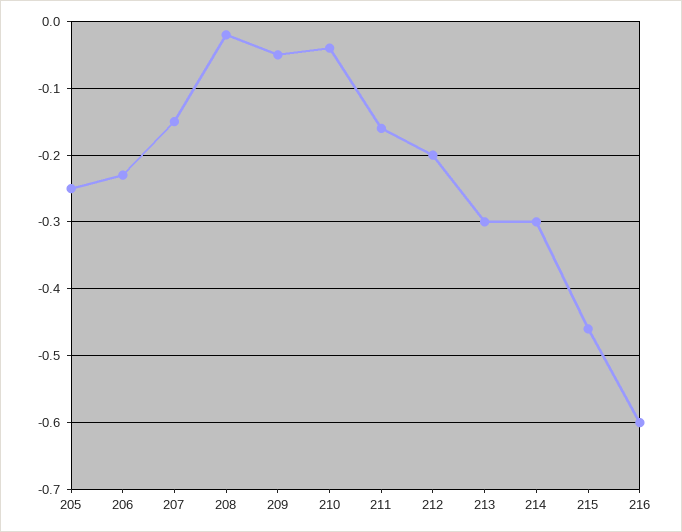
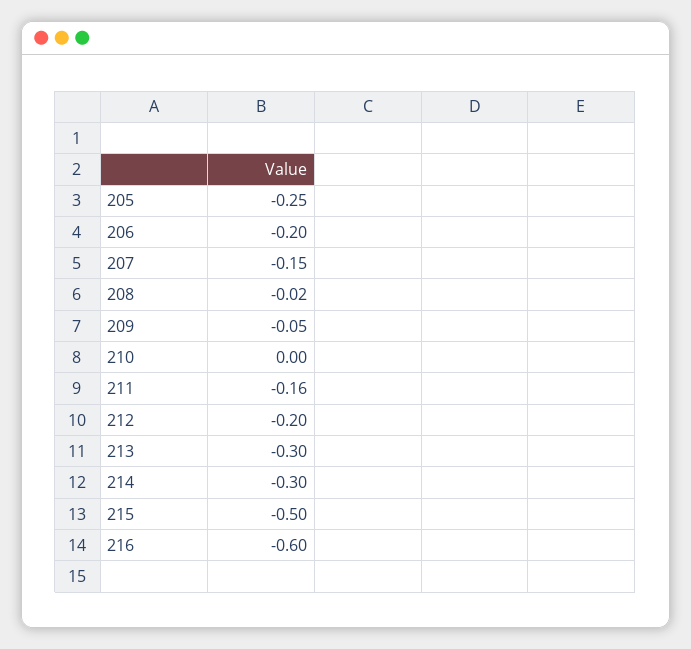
206: -0.23 -> -0.2
210: -0.04 -> 0
215: -0.46 -> -0.5

